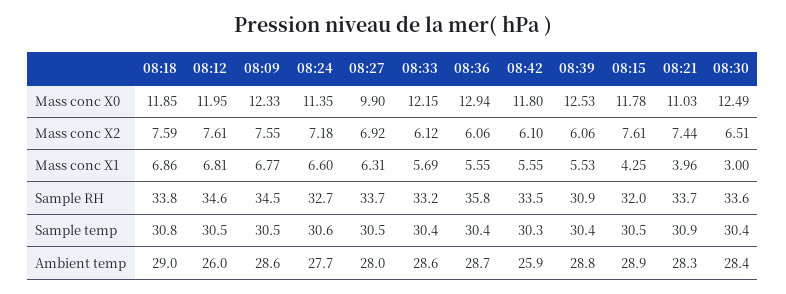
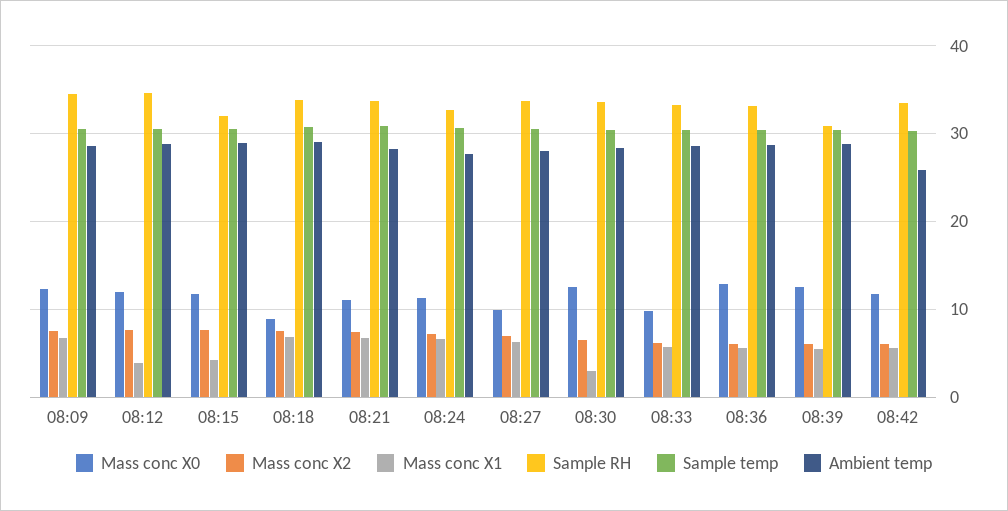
Mass conc X0, 08:18: 11.85 -> 9
Mass conc X0, 08:33: 12.15 -> 10
Mass conc X1, 08:12: 6.81 -> 4
Mass conc X1, 08:21: 3.96 -> 7
Sample RH, 08:36: 35.8 -> 33
Ambient temp, 08:12: 26 -> 29

